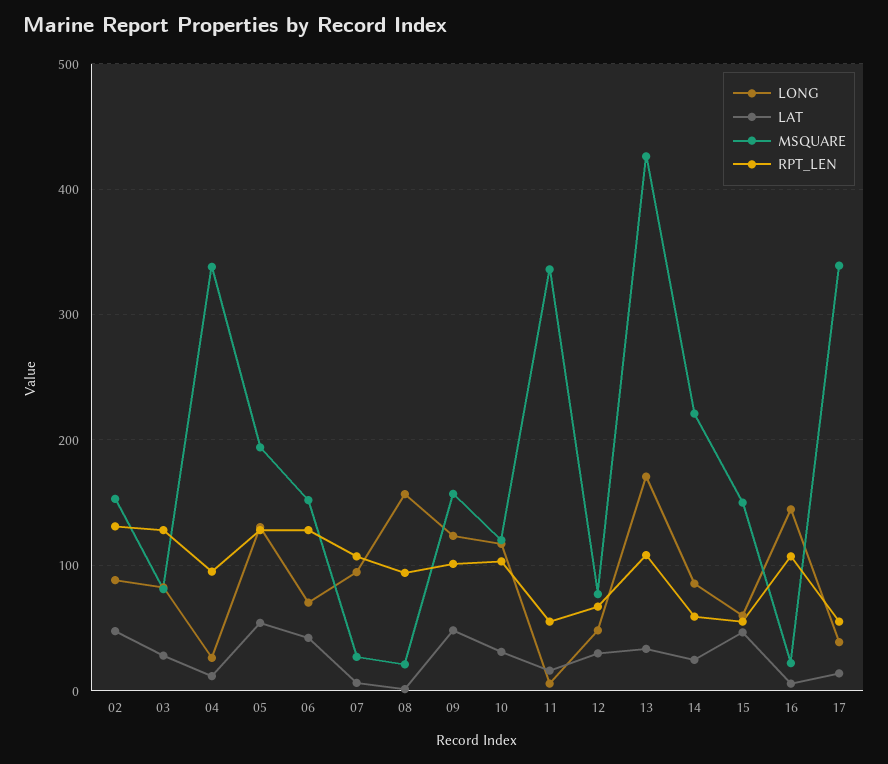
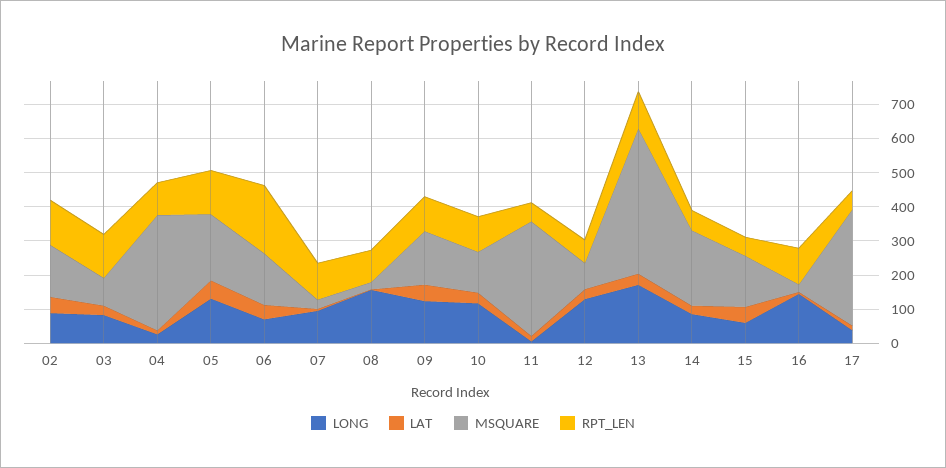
RPT_LEN, 06: 130 -> 200
LONG, 12: 50 -> 125

